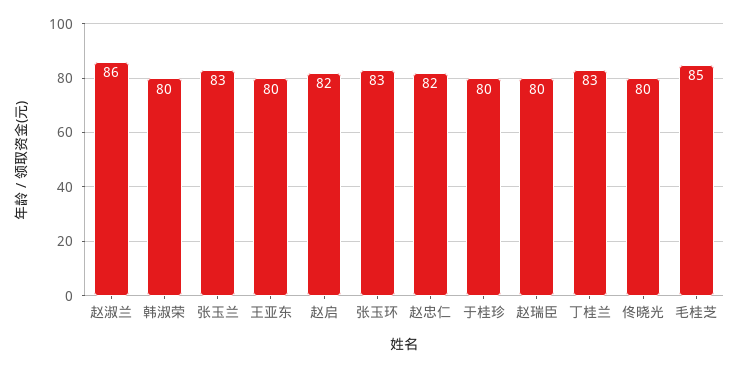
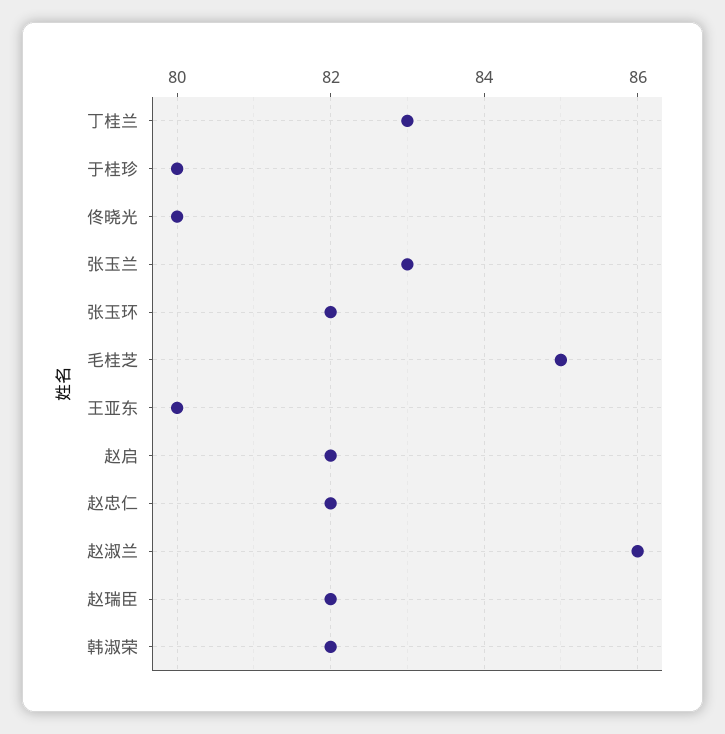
韩淑荣: 80 -> 82
张玉环: 83 -> 82
赵瑞臣: 80 -> 82

